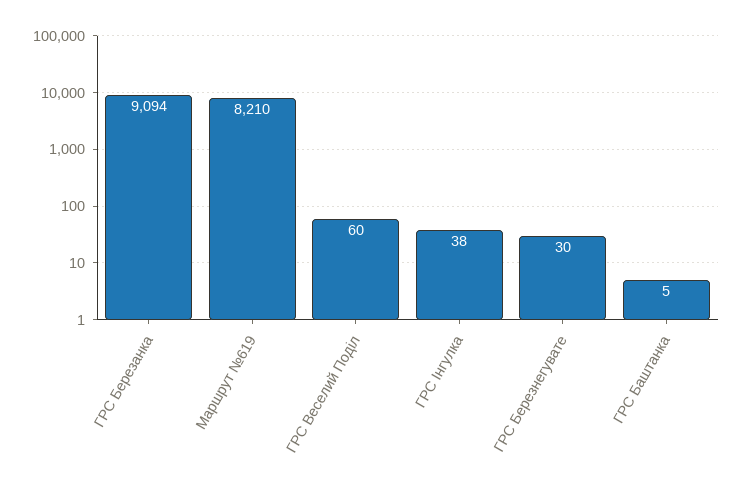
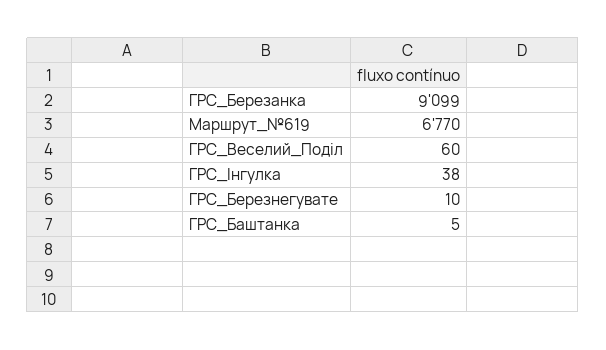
ГРС Березанка: 9094 -> 9099
Маршрут №619: 8210 -> 6770
ГРС Березнегувате: 30 -> 10

